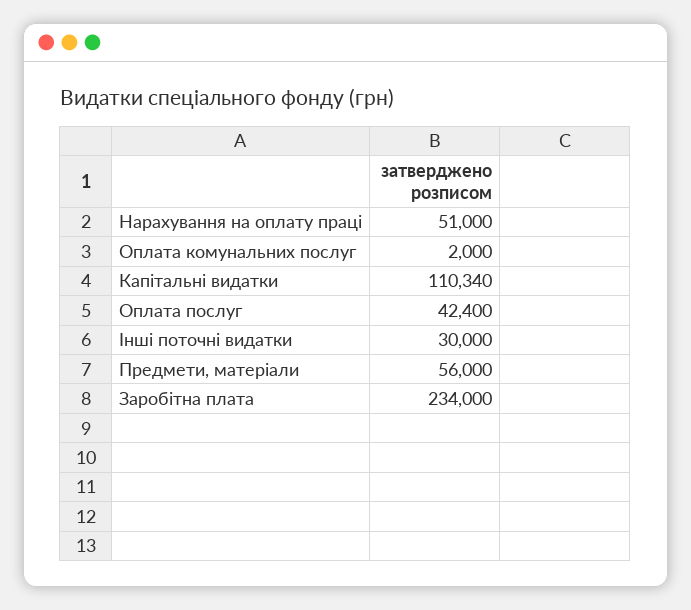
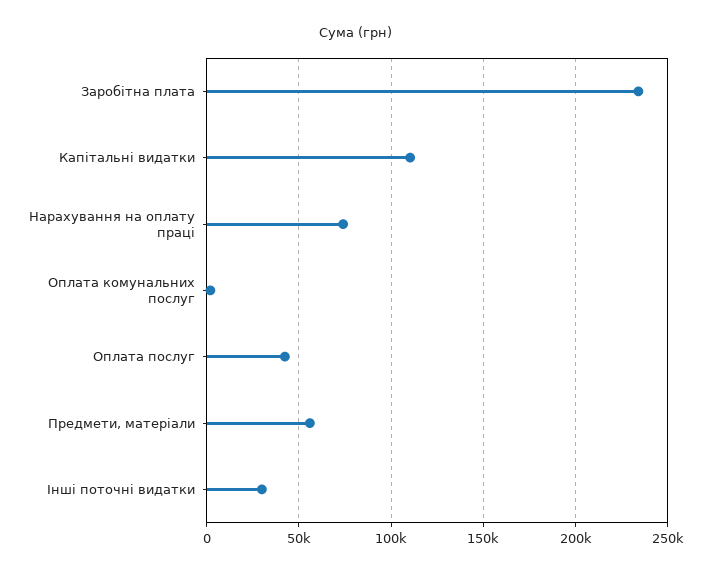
Нарахування на оплату праці: 51000 -> 75000

